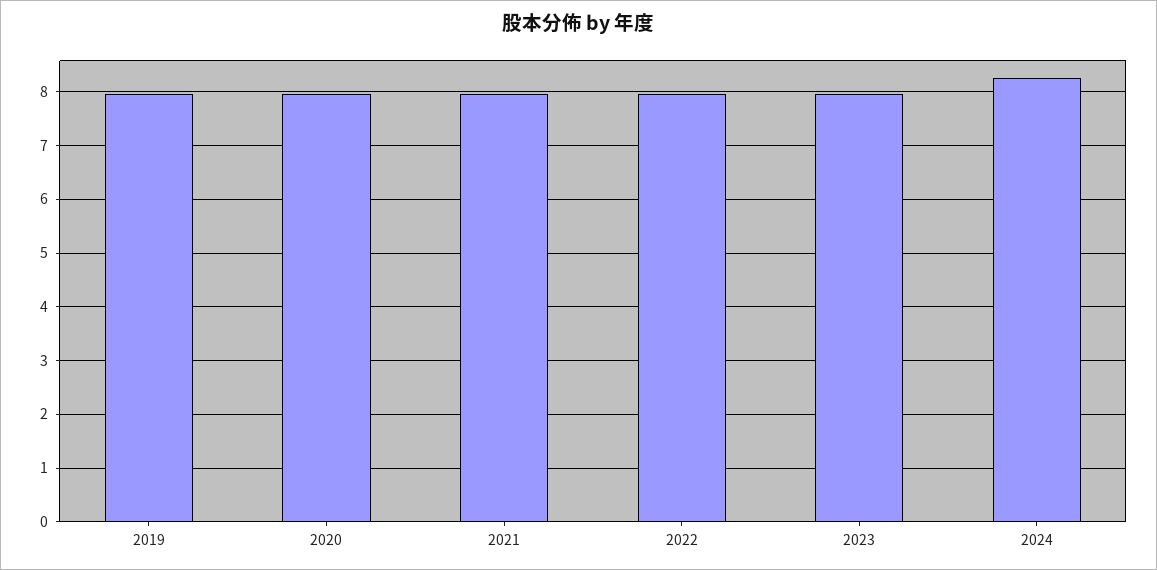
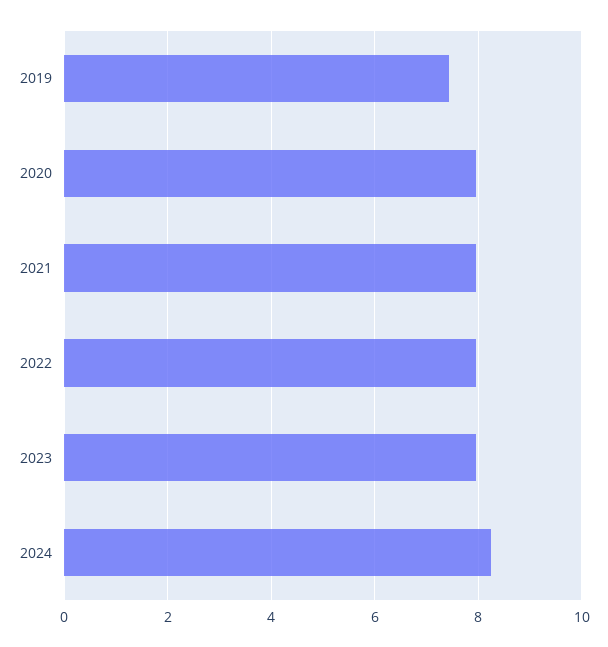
2019: 8 -> 7.4

